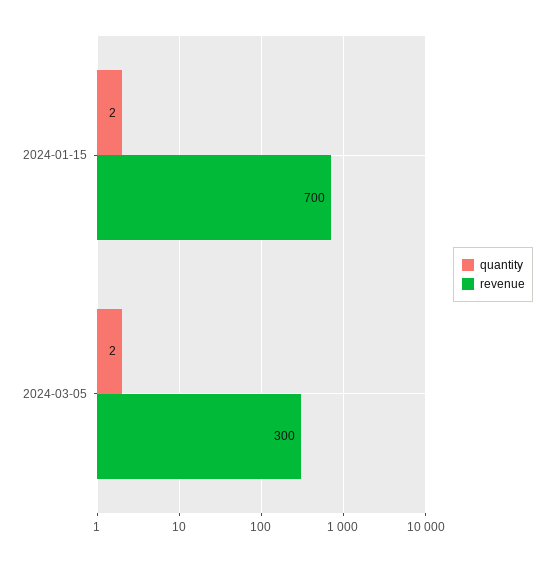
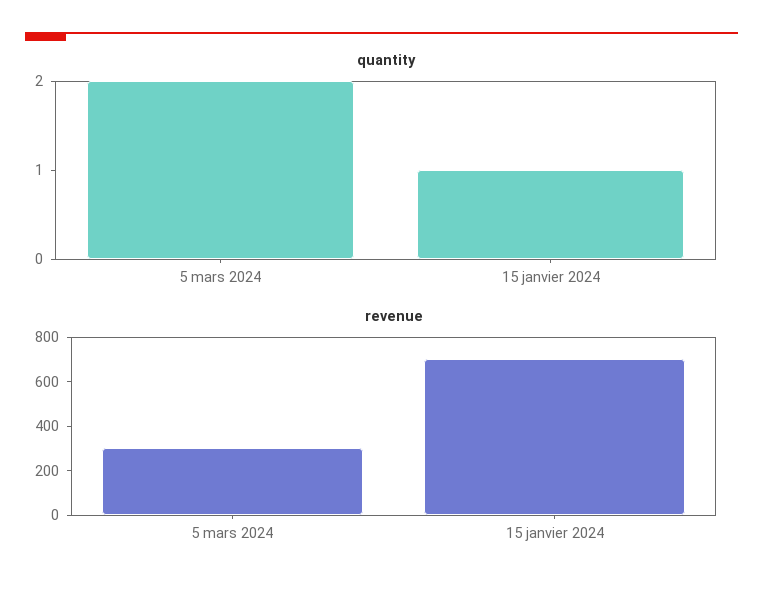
quantity, 2024-01-15: 2 -> 1

